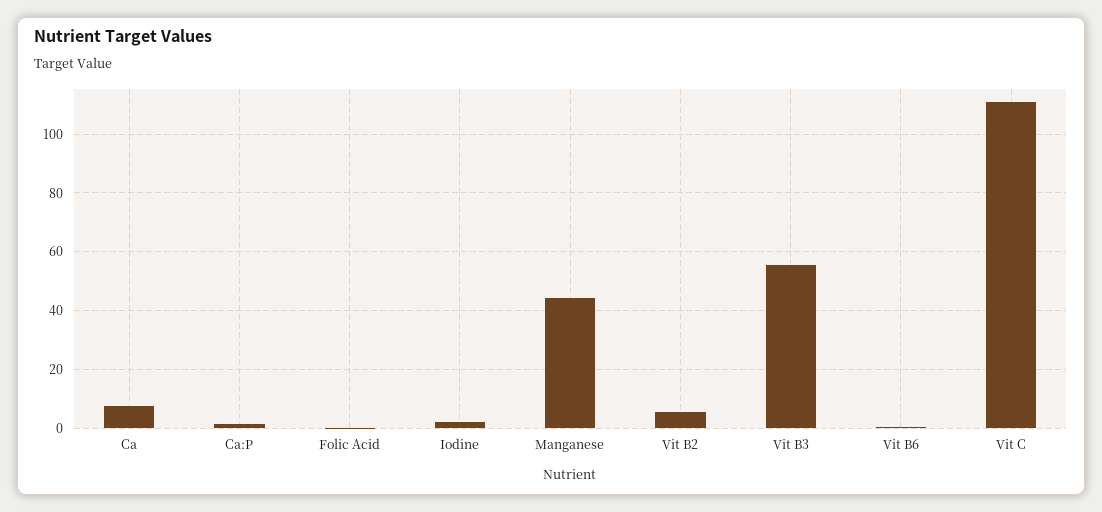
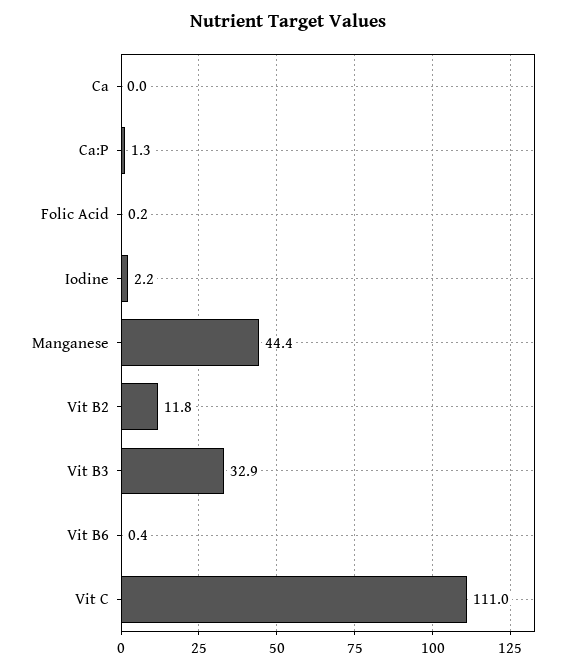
Ca: 7.5 -> 0
Vit B2: 5 -> 11.8
Vit B3: 55 -> 32.9

